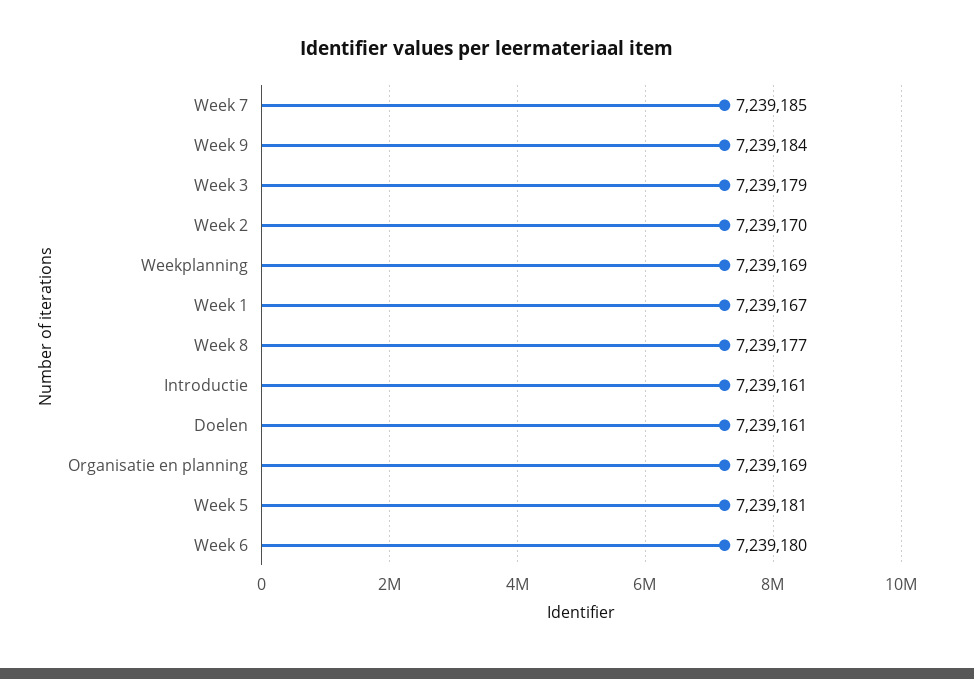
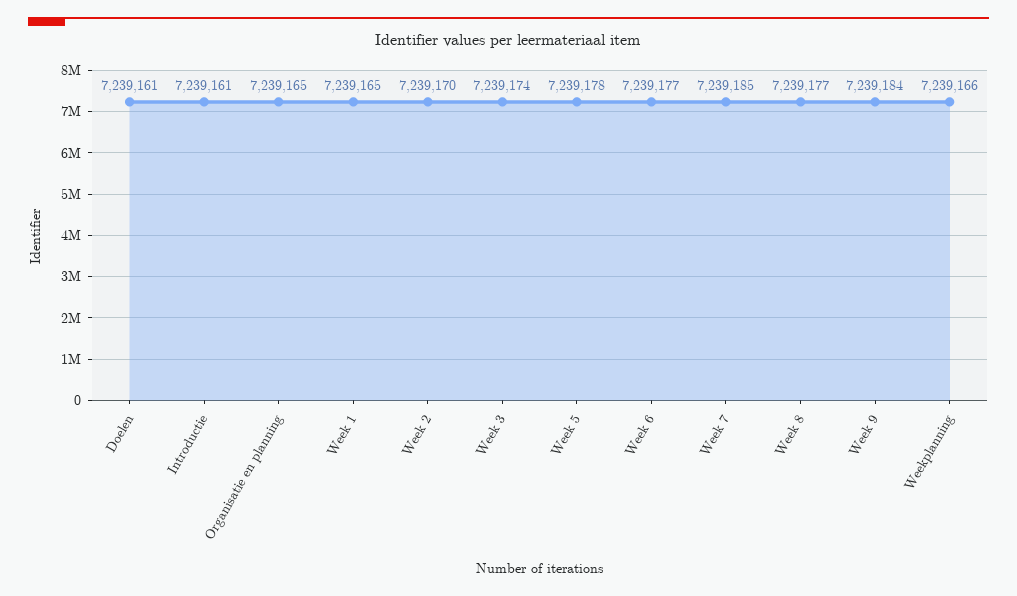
Week 3: 7239179 -> 7239174
Weekplanning: 7239169 -> 7239166
Week 1: 7239167 -> 7239165
Organisatie en planning: 7239169 -> 7239165
Week 5: 7239181 -> 7239178
Week 6: 7239180 -> 7239177

